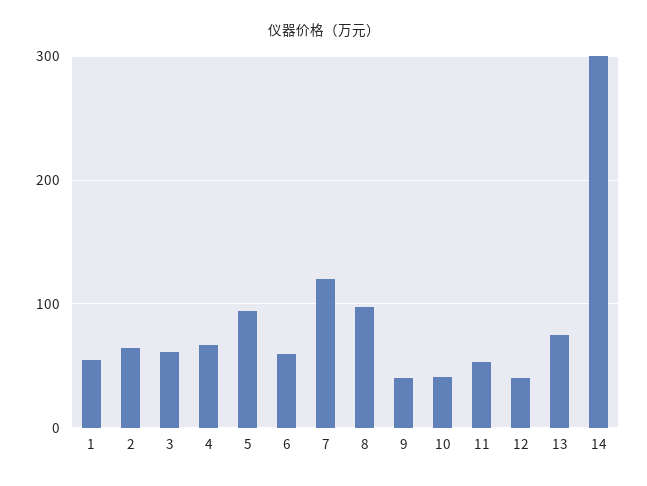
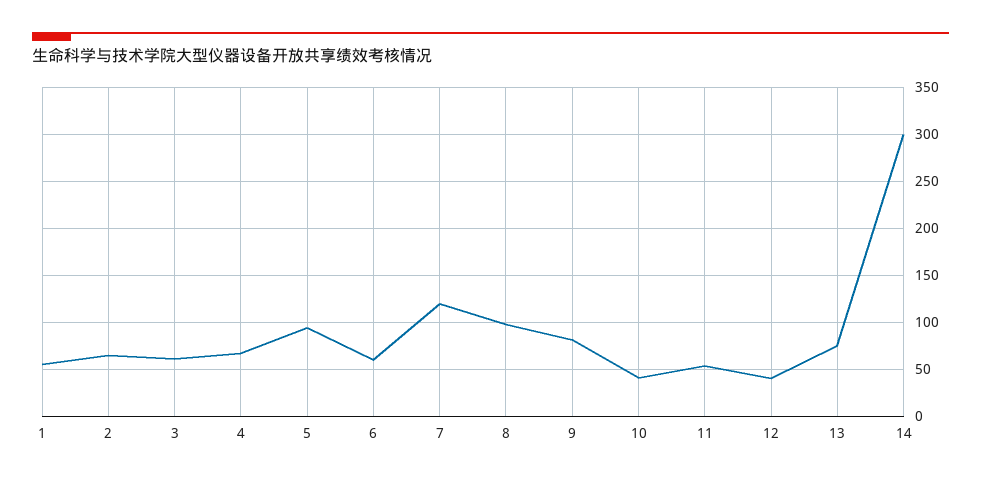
9: 40 -> 80

